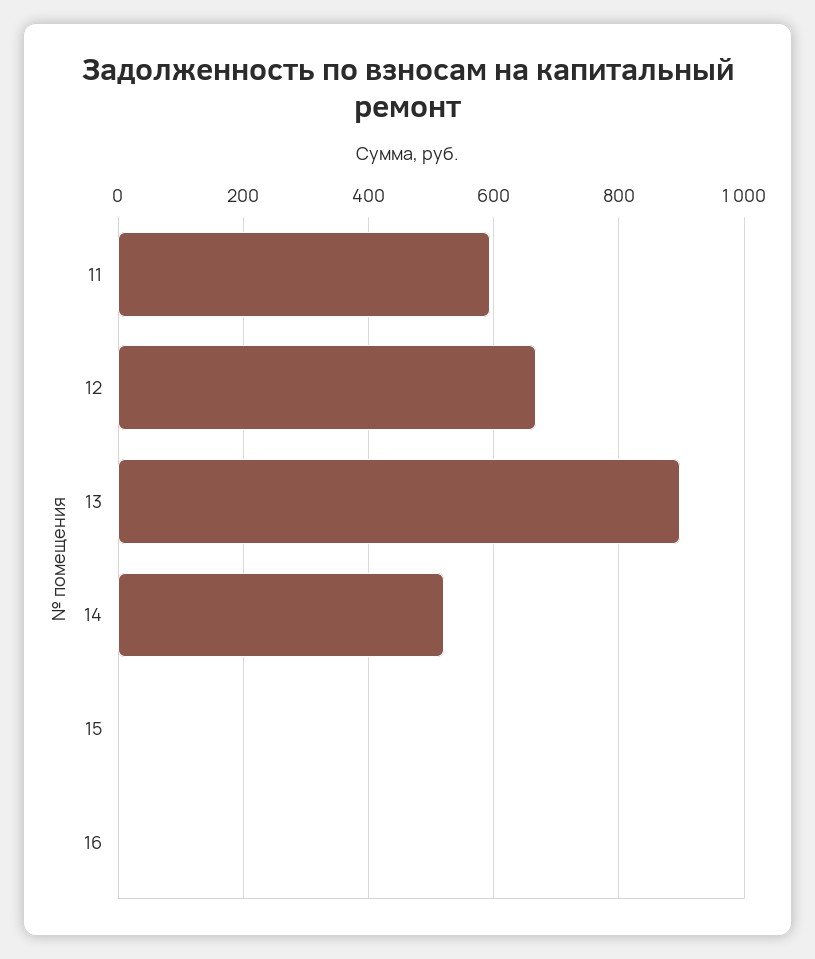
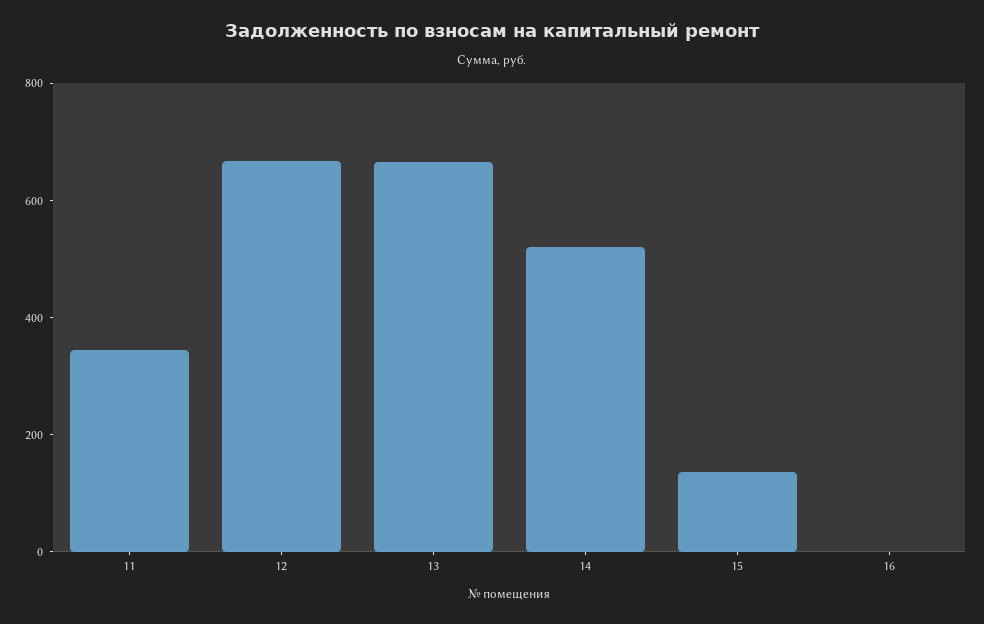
11: 600 -> 350
13: 900 -> 650
15: 0 -> 150

